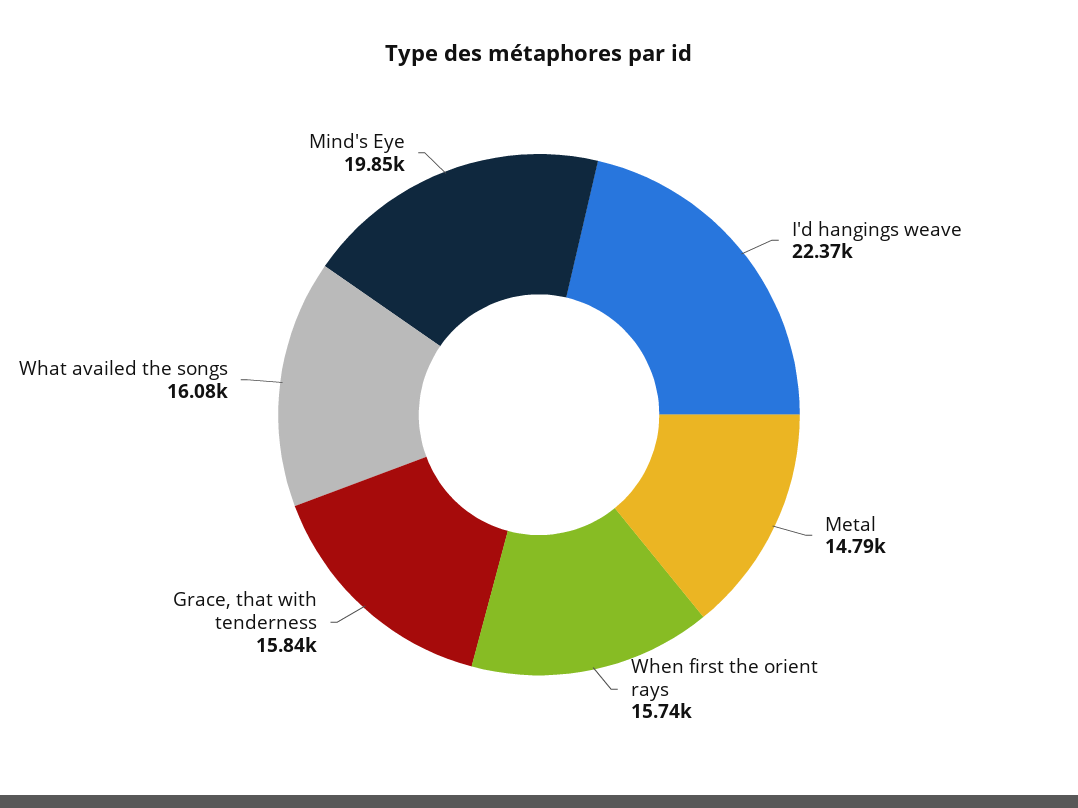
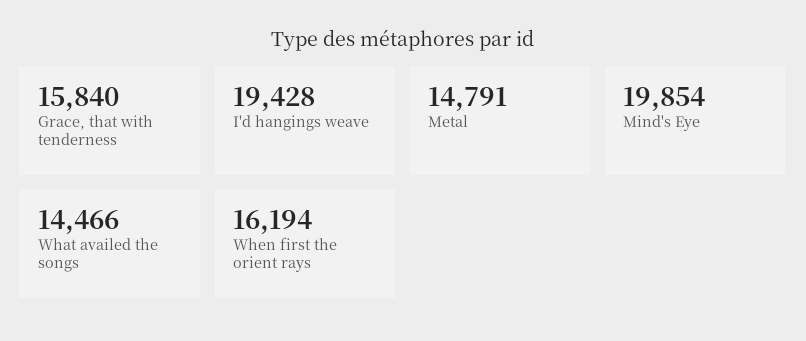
I'd hangings weave: 22370 -> 19428
When first the orient rays: 15740 -> 16194
What availed the songs: 16080 -> 14466

